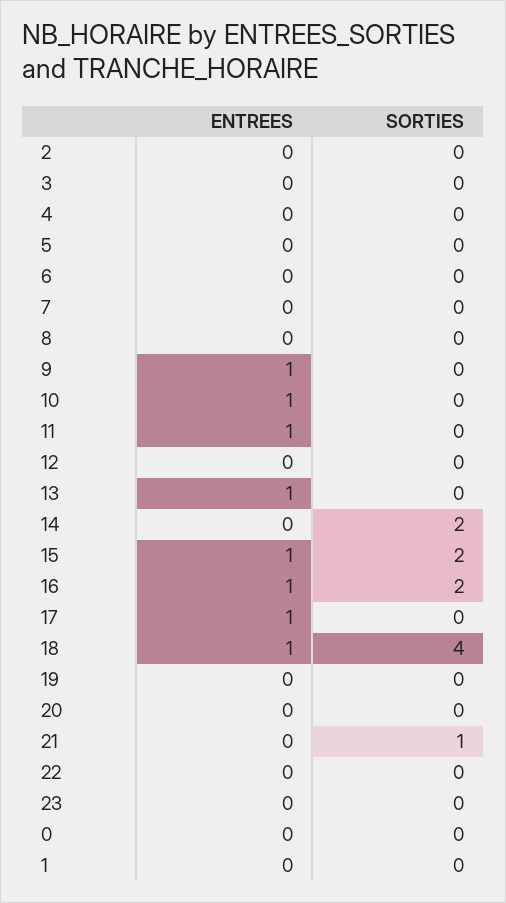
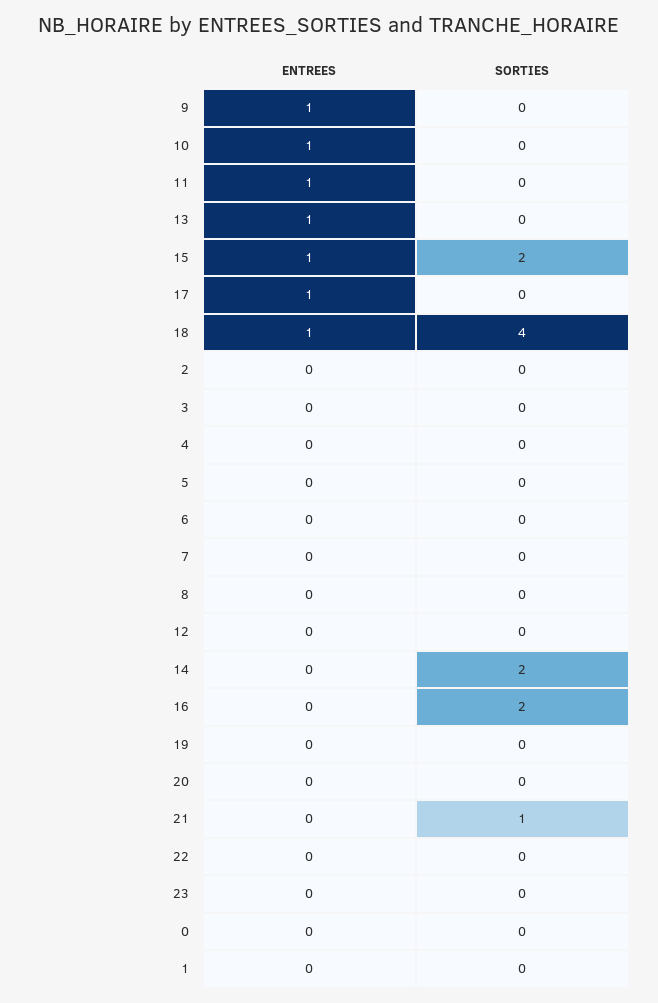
ENTREES, 16: 1 -> 0

